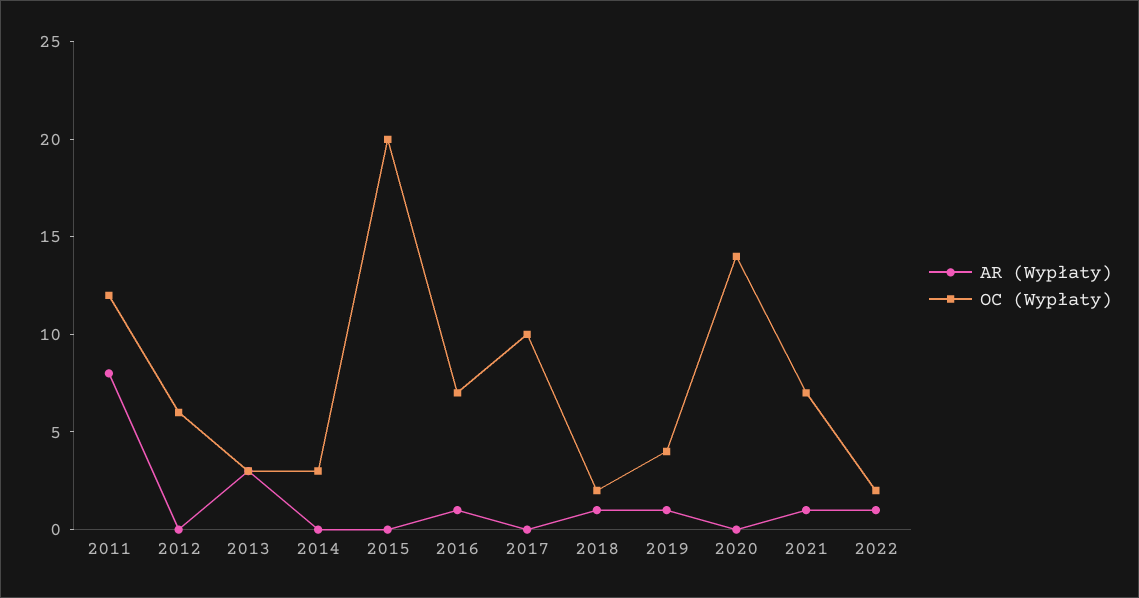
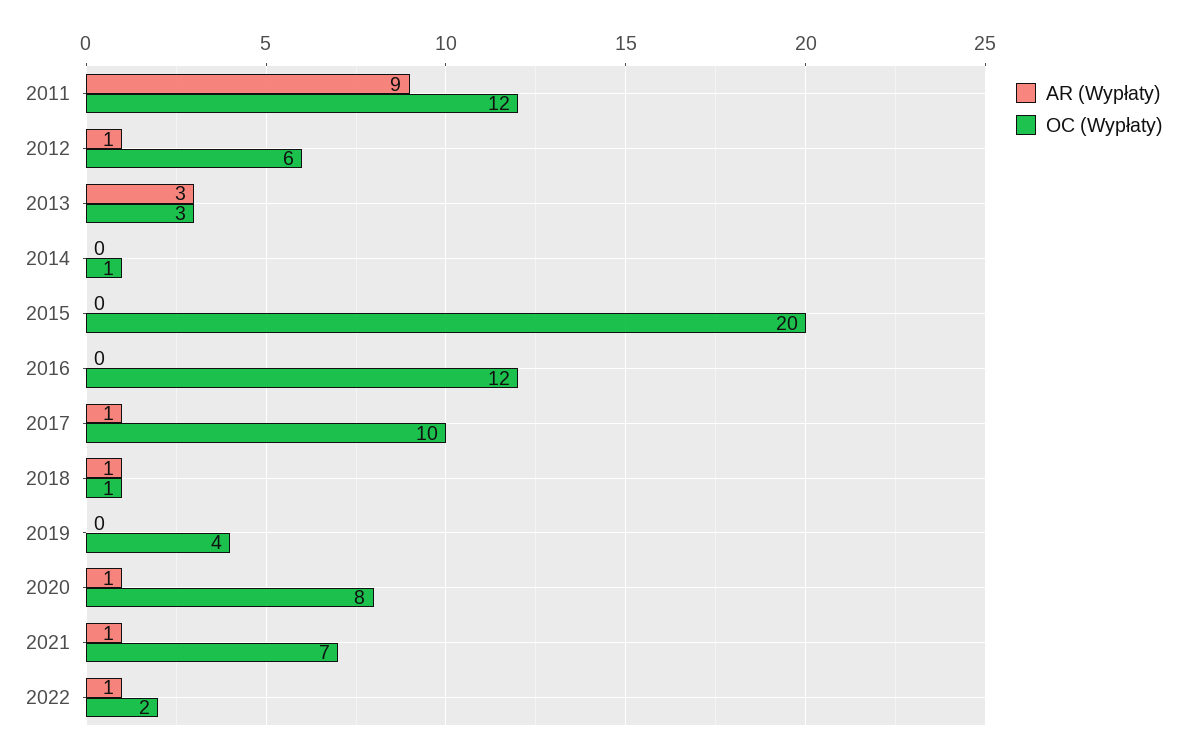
AR (Wypłaty), 2011: 8 -> 9
AR (Wypłaty), 2012: 0 -> 1
OC (Wypłaty), 2014: 3 -> 1
AR (Wypłaty), 2016: 1 -> 0
OC (Wypłaty), 2016: 7 -> 12
AR (Wypłaty), 2017: 0 -> 1
OC (Wypłaty), 2018: 2 -> 1
AR (Wypłaty), 2019: 1 -> 0
AR (Wypłaty), 2020: 0 -> 1
OC (Wypłaty), 2020: 14 -> 8

